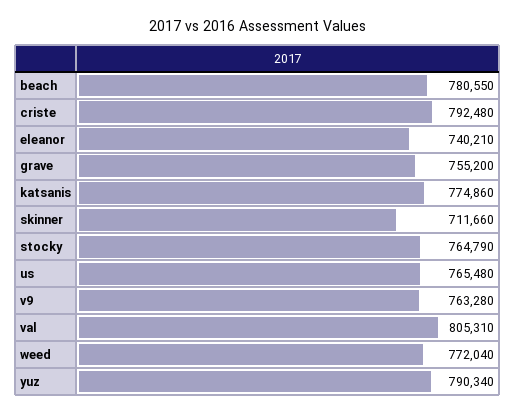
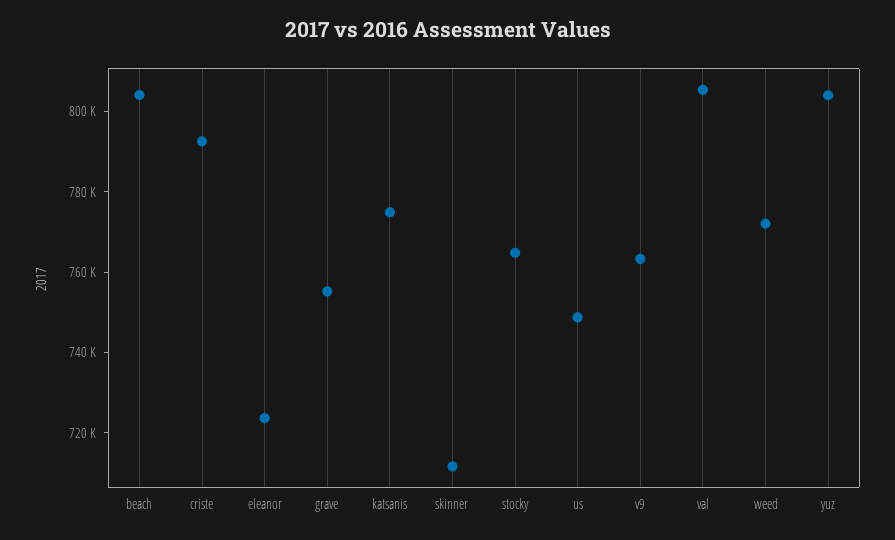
beach: 780550 -> 805000
eleanor: 740210 -> 725000
us: 765480 -> 750000
yuz: 790340 -> 805000

